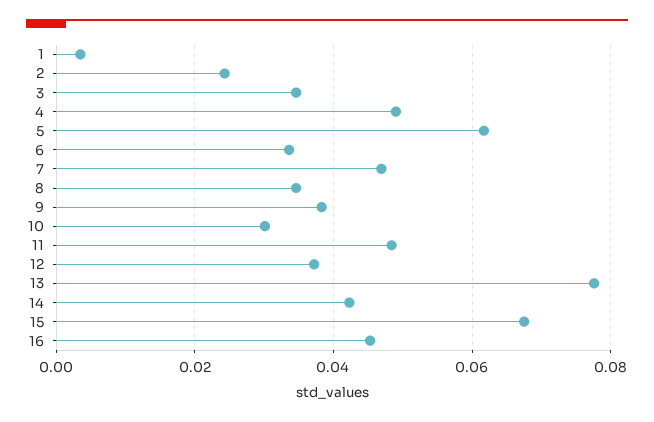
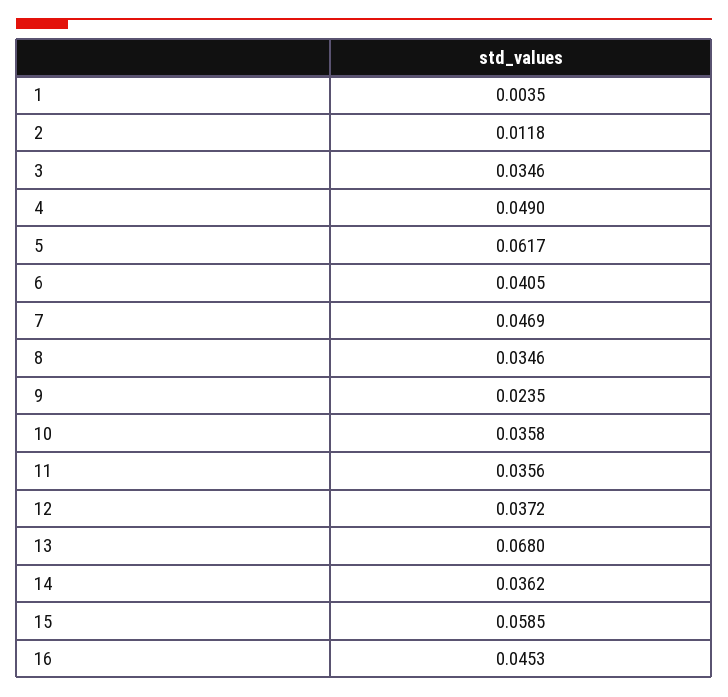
2: 0.024 -> 0.0118
6: 0.034 -> 0.0405
9: 0.038 -> 0.0235
10: 0.03 -> 0.0358
11: 0.048 -> 0.0356
13: 0.078 -> 0.068
14: 0.042 -> 0.0362
15: 0.068 -> 0.0585

